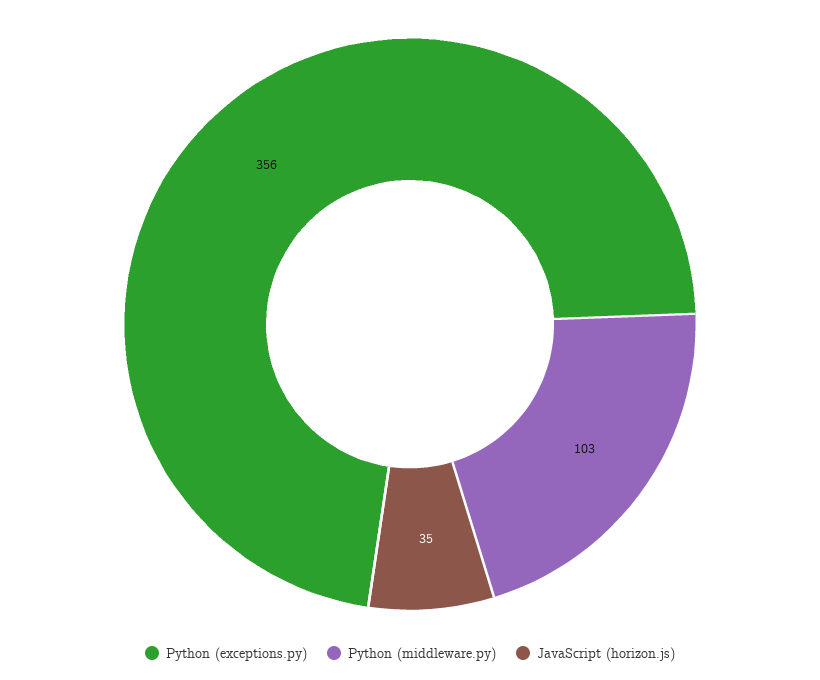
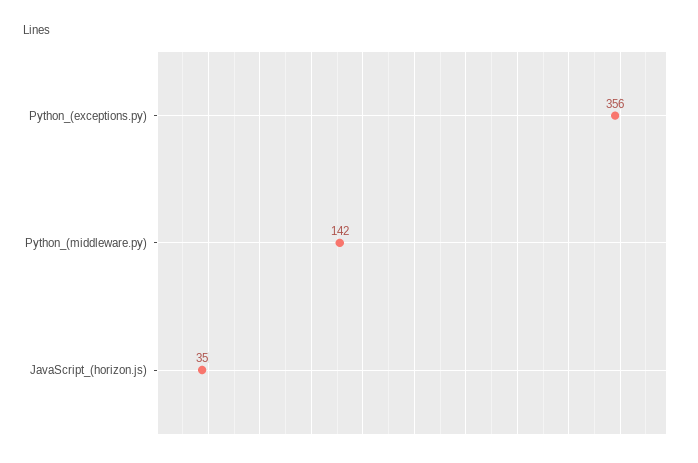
Python (middleware.py): 103 -> 142

